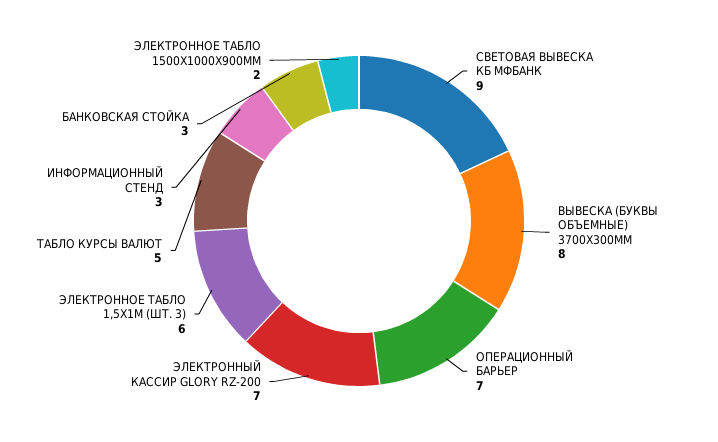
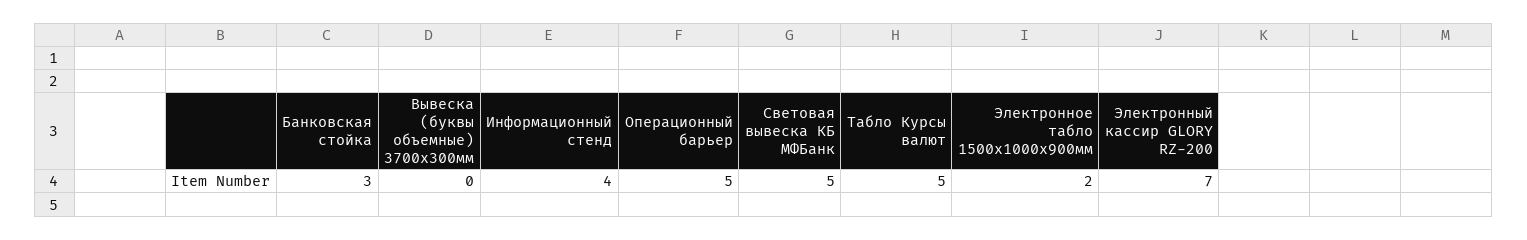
СВЕТОВАЯ ВЫВЕСКА КБ МФБАНК: 9 -> 5
ВЫВЕСКА (БУКВЫ ОБЪЕМНЫЕ) 3700Х300ММ: 8 -> 0
ОПЕРАЦИОННЫЙ БАРЬЕР: 7 -> 5
ЭЛЕКТРОННОЕ ТАБЛО 1,5Х1М (ШТ. 3): 6 -> none
ИНФОРМАЦИОННЫЙ СТЕНД: 3 -> 4

